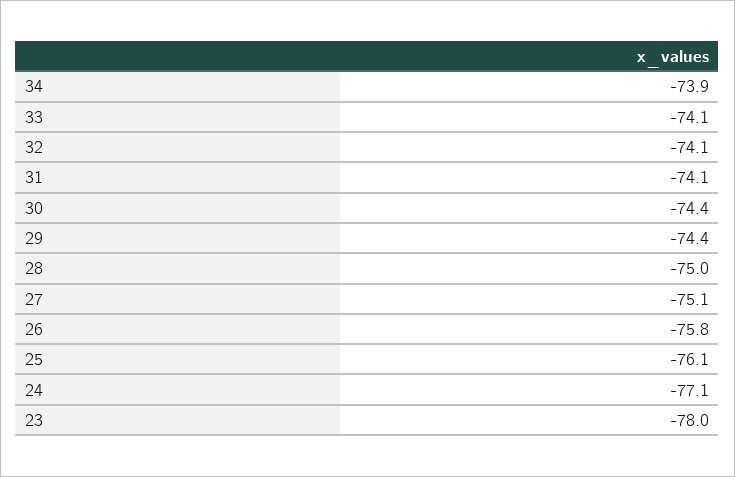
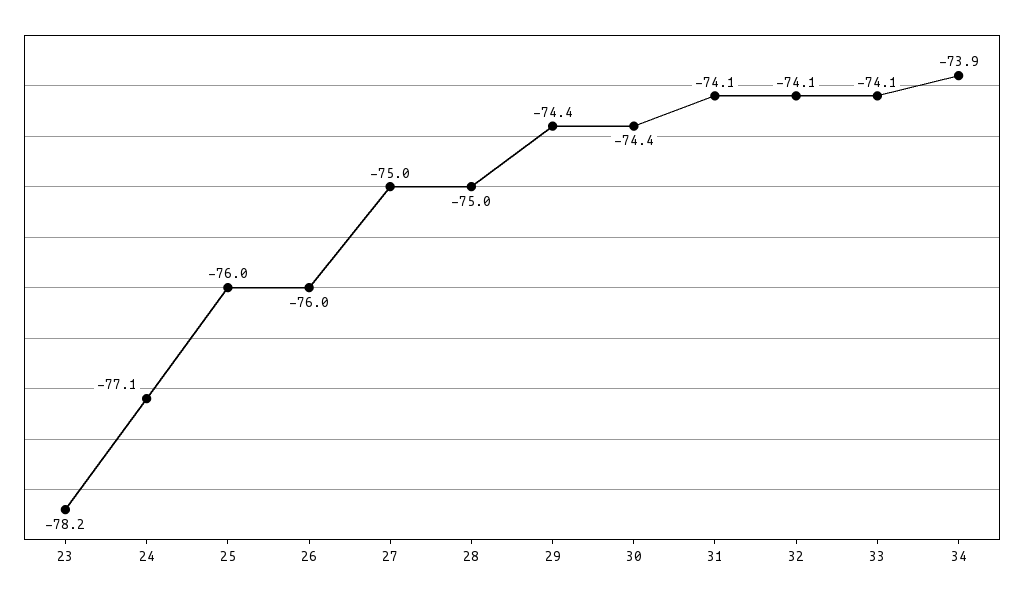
27: -75.1 -> -75
26: -75.8 -> -76
25: -76.1 -> -76
23: -78 -> -78.2

